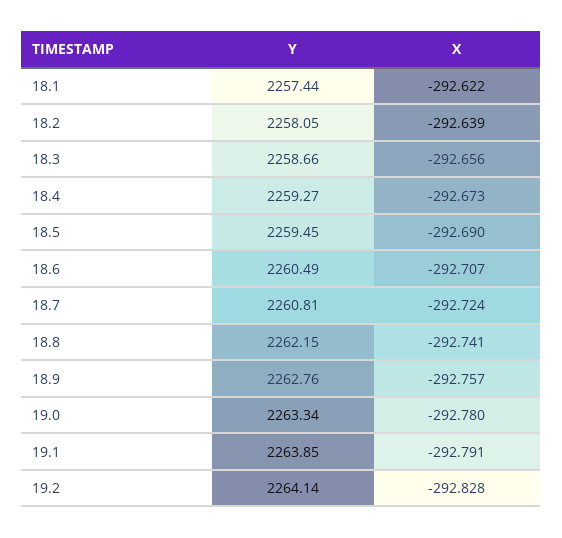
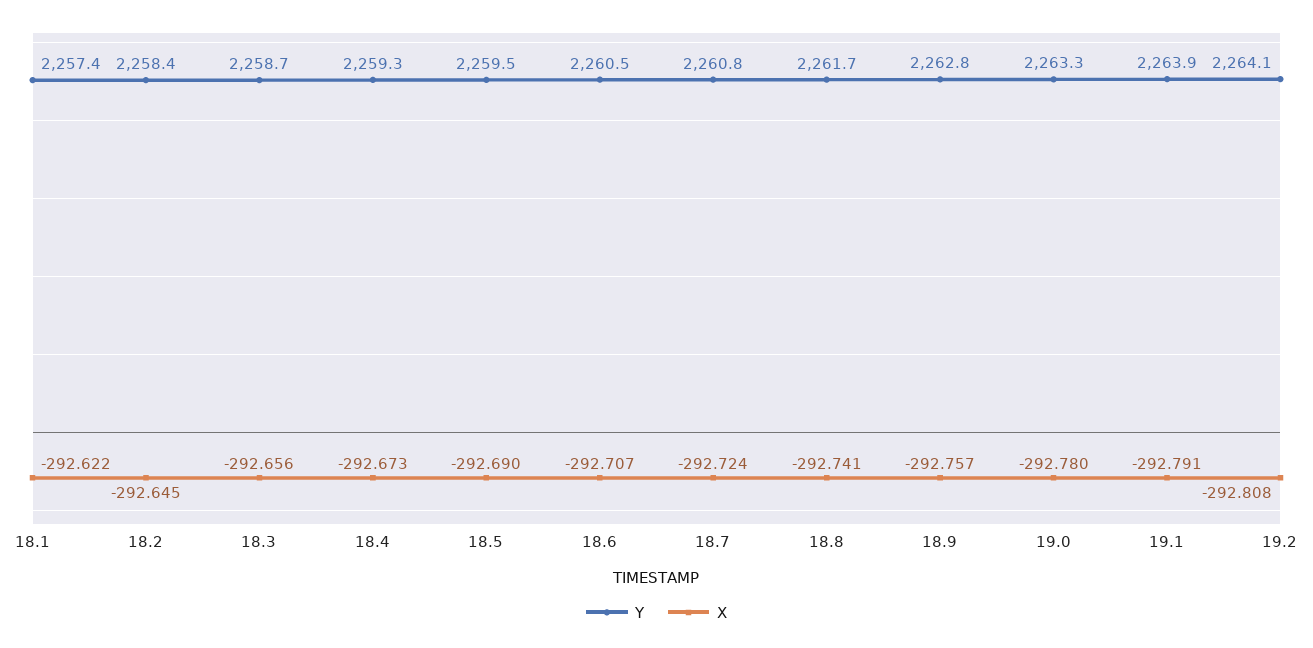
Y, 18.2: 2258.05 -> 2258.4
X, 18.2: -292.639 -> -292.645
Y, 18.8: 2262.15 -> 2261.7
X, 19.2: -292.828 -> -292.808

